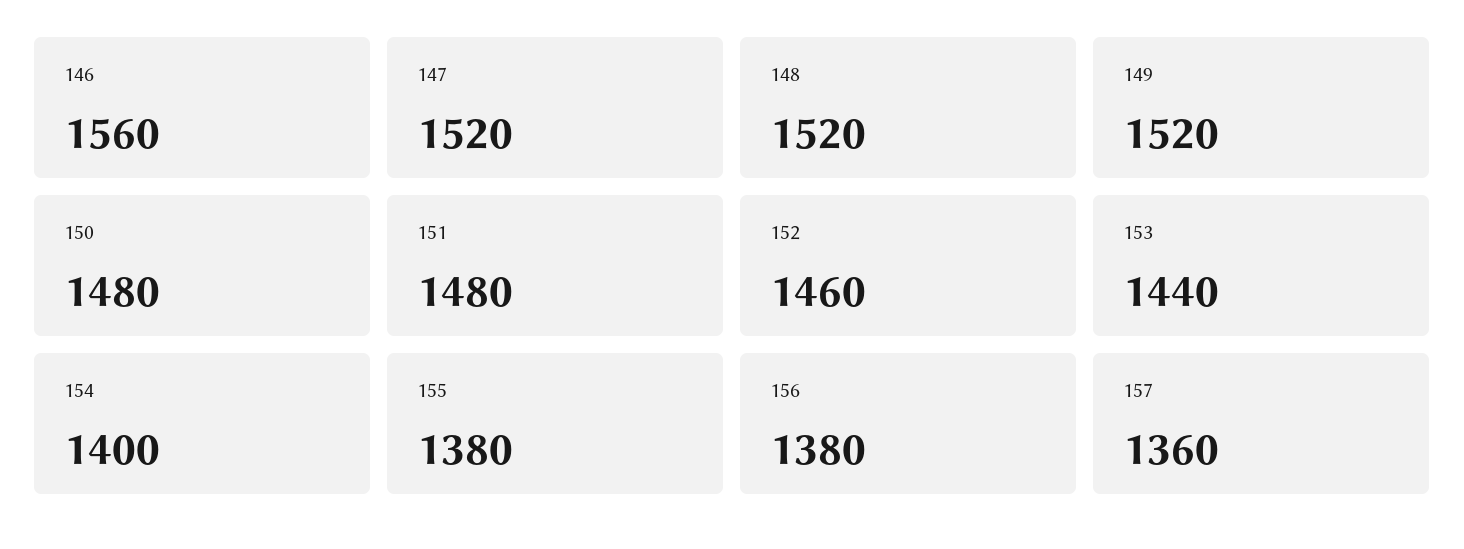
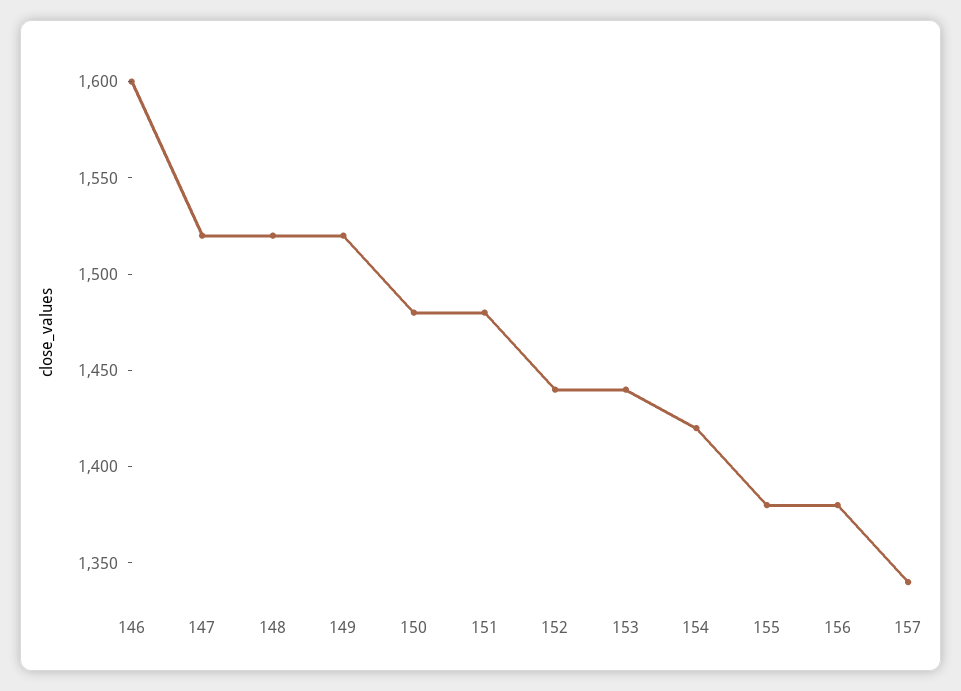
146: 1560 -> 1600
152: 1460 -> 1440
154: 1400 -> 1420
157: 1360 -> 1340

